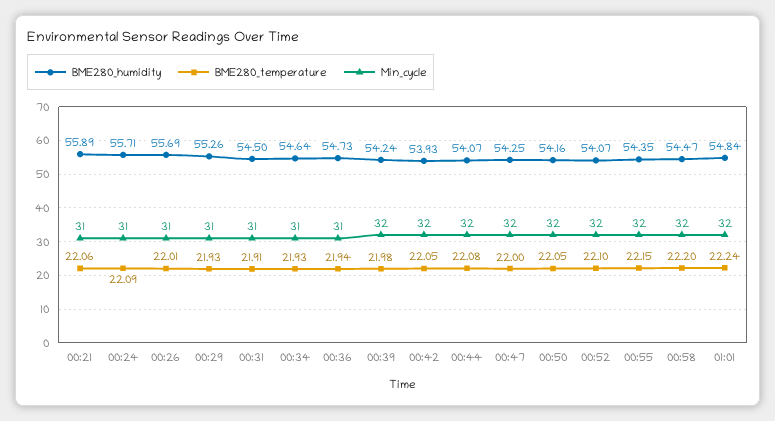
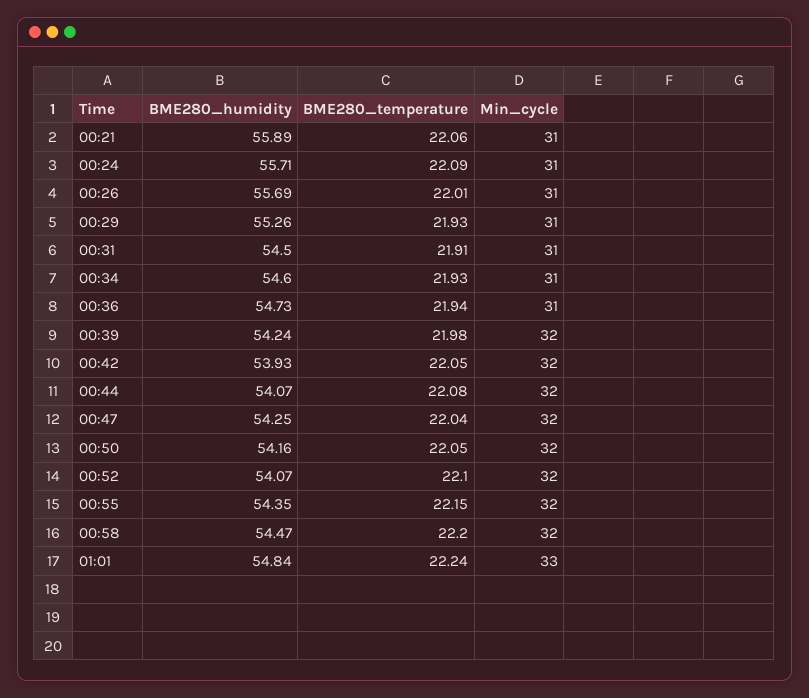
BME280_humidity, 00:34: 54.64 -> 54.6
BME280_temperature, 00:47: 22 -> 22.04
Min_cycle, 01:01: 32 -> 33

